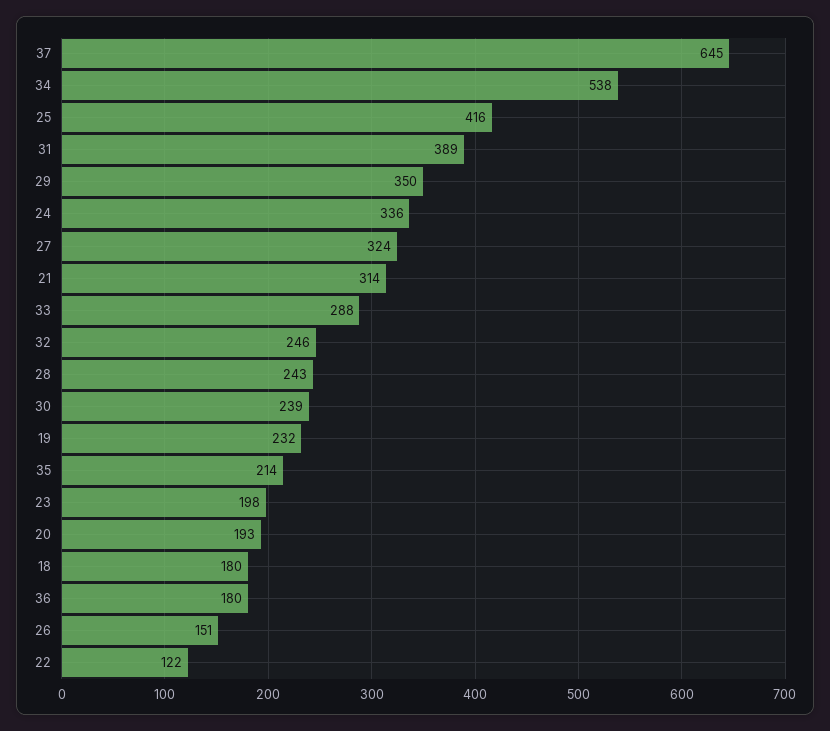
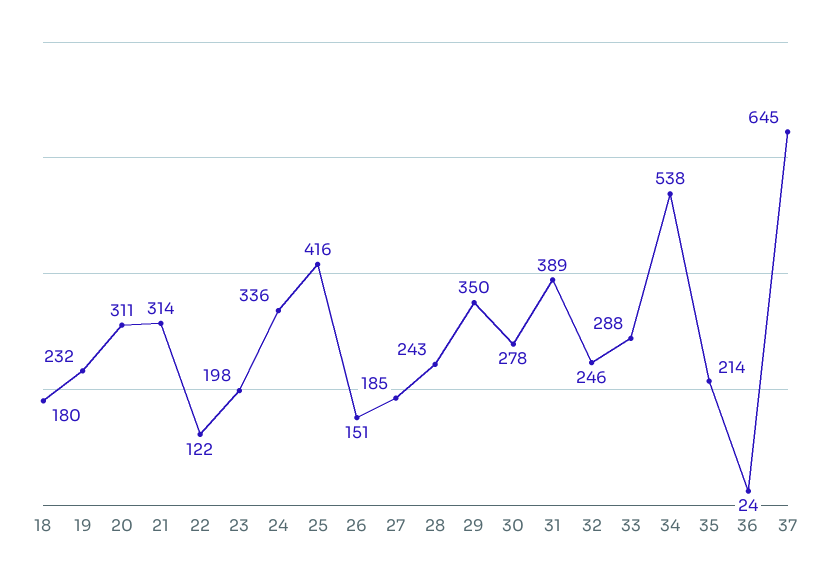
27: 324 -> 185
30: 239 -> 278
20: 193 -> 311
36: 180 -> 24

